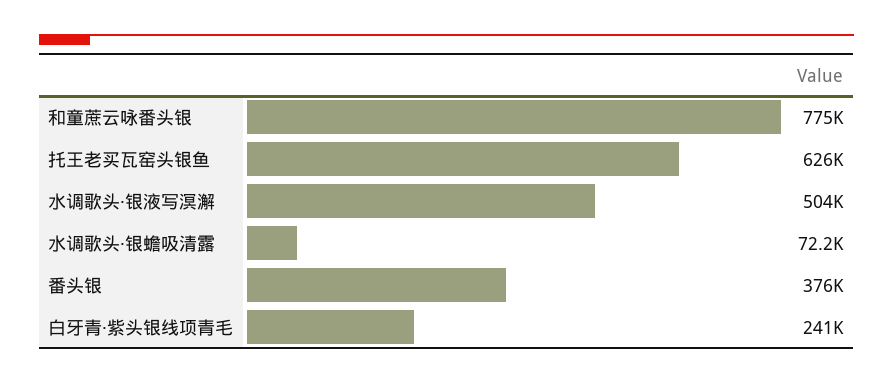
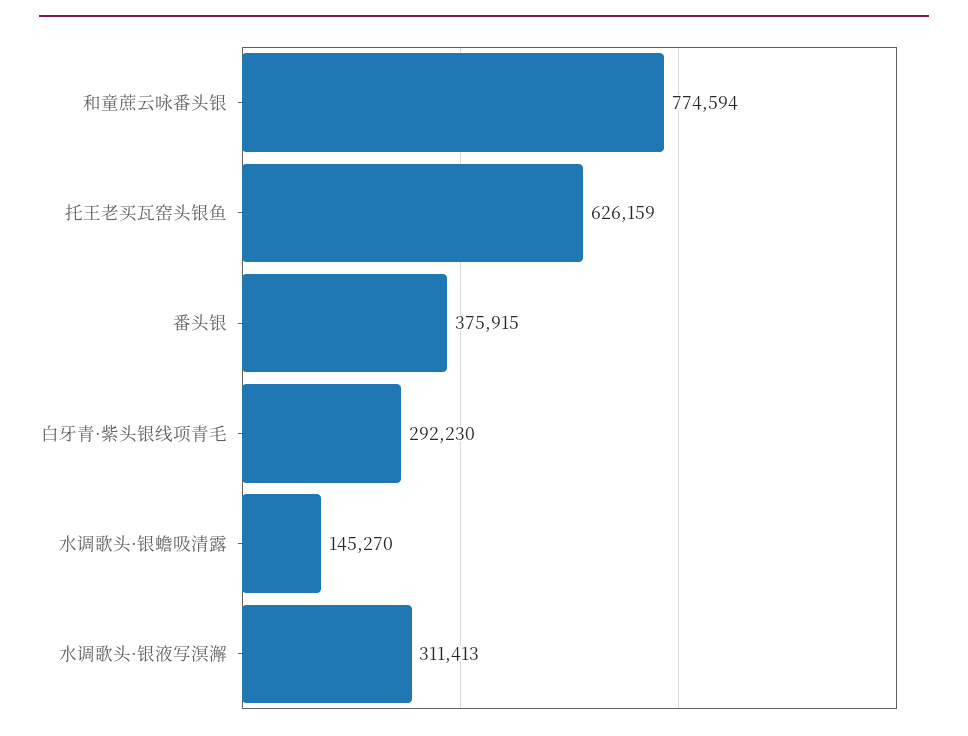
水调歌头·银液写溟澥: 504000 -> 311413
水调歌头·银蟾吸清露: 72200 -> 145270
白牙青·紫头银线项青毛: 241000 -> 292230

